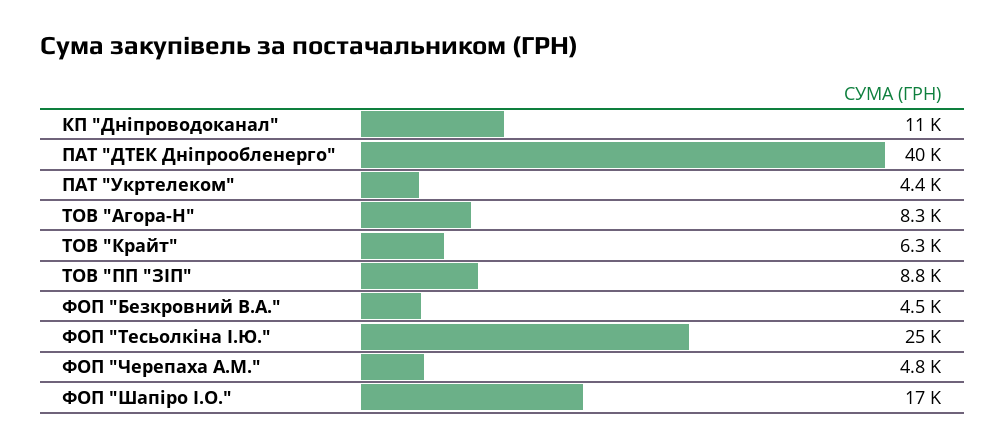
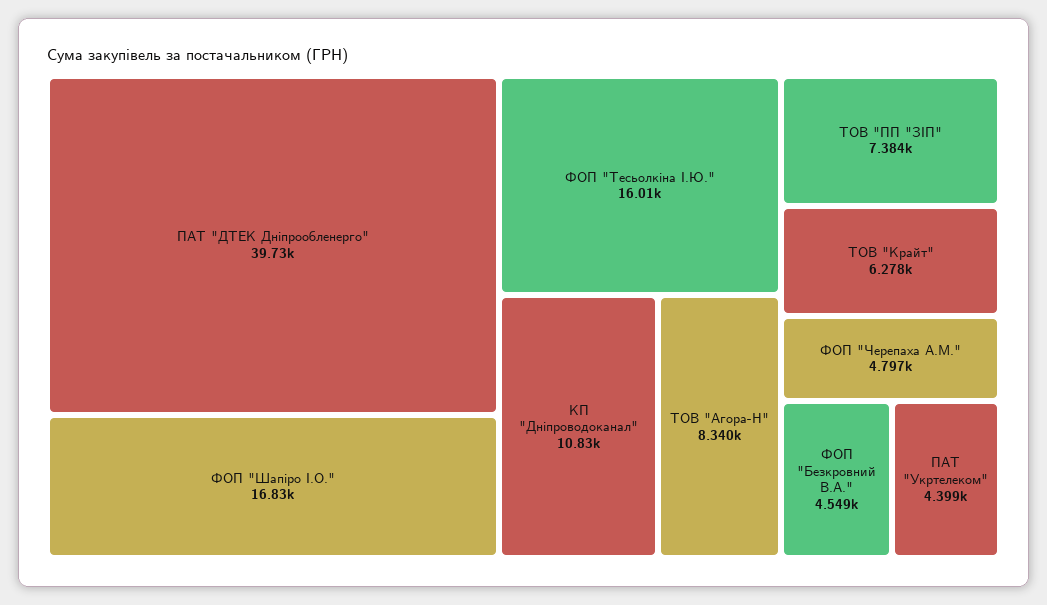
ТОВ "ПП "ЗІП": 8800 -> 7384
ФОП "Тесьолкіна І.Ю.": 25000 -> 16010

